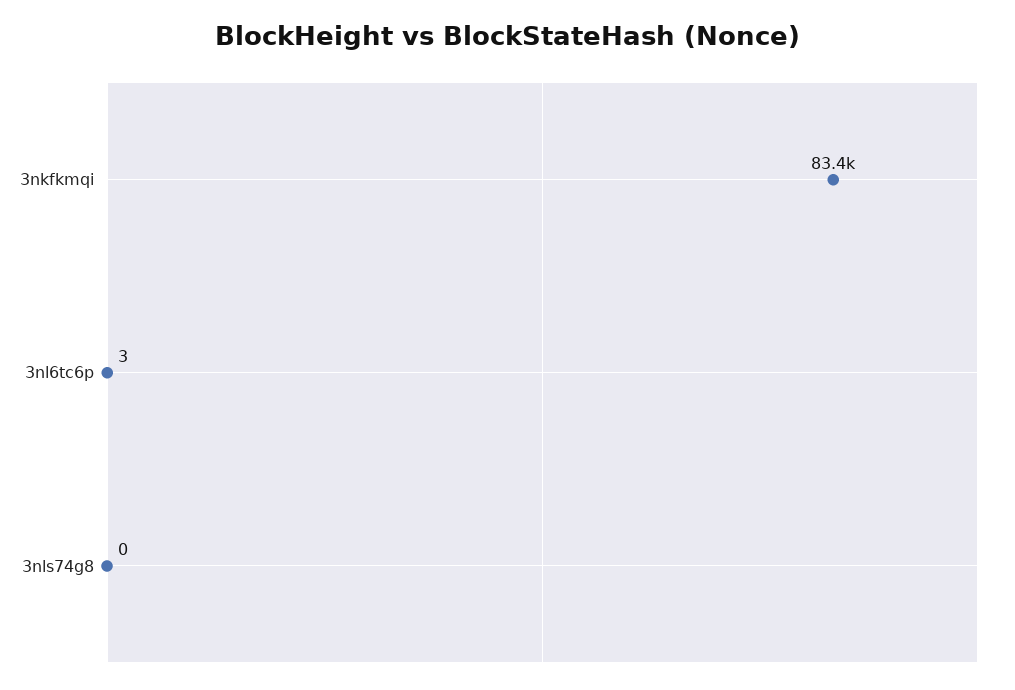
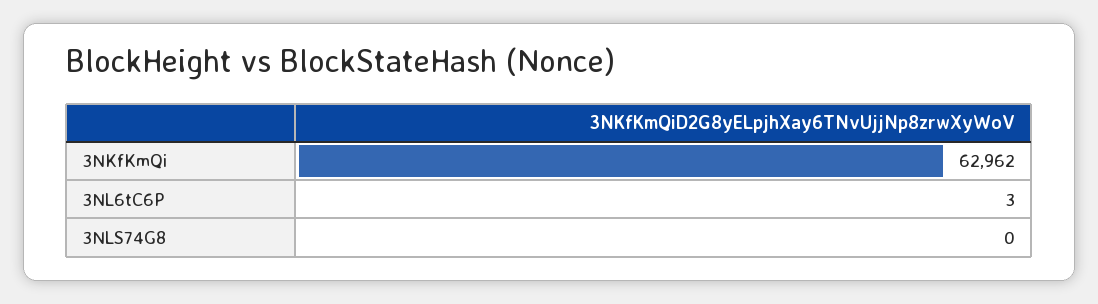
3nkfkmqi: 83400 -> 62962

